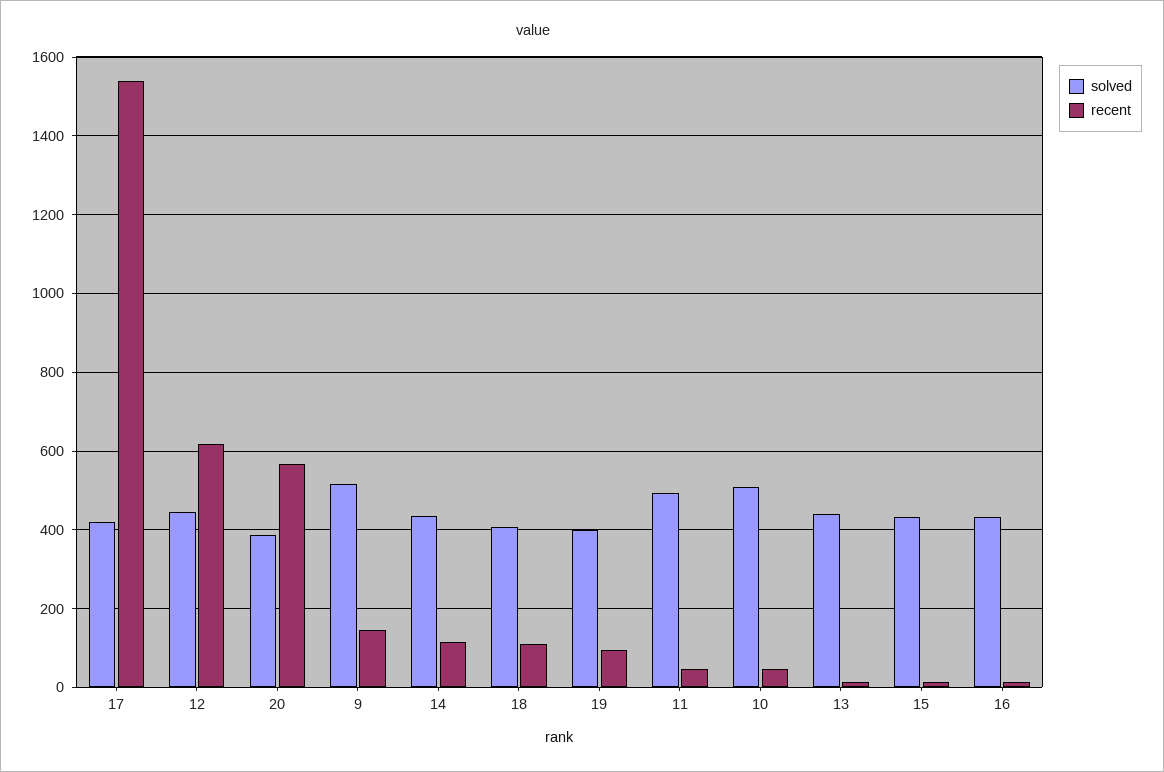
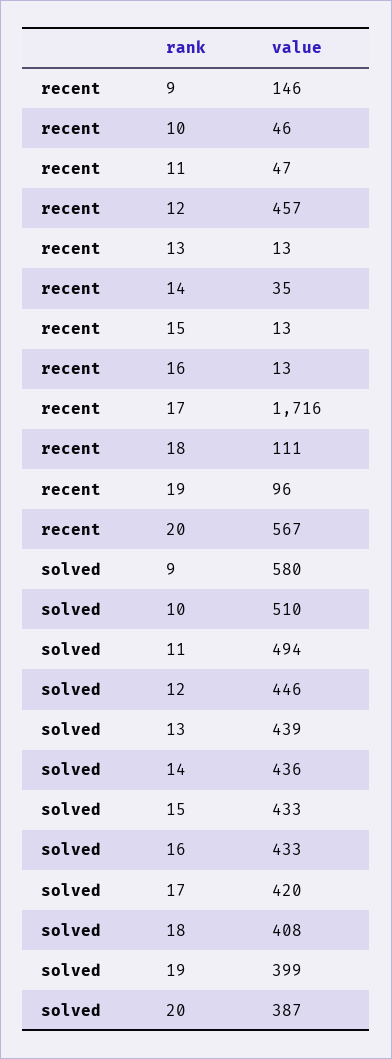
recent, 17: 1540 -> 1716
recent, 12: 620 -> 457
solved, 9: 520 -> 580
recent, 14: 120 -> 35

